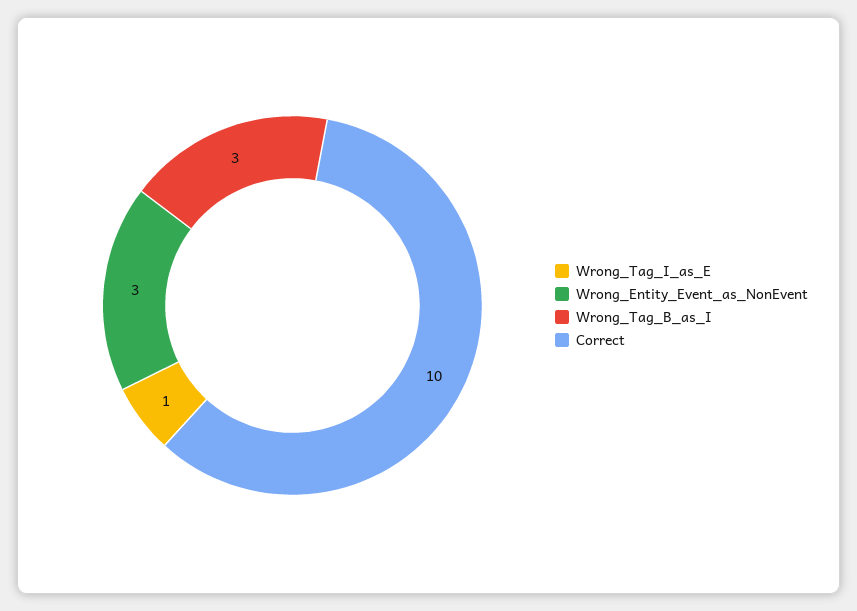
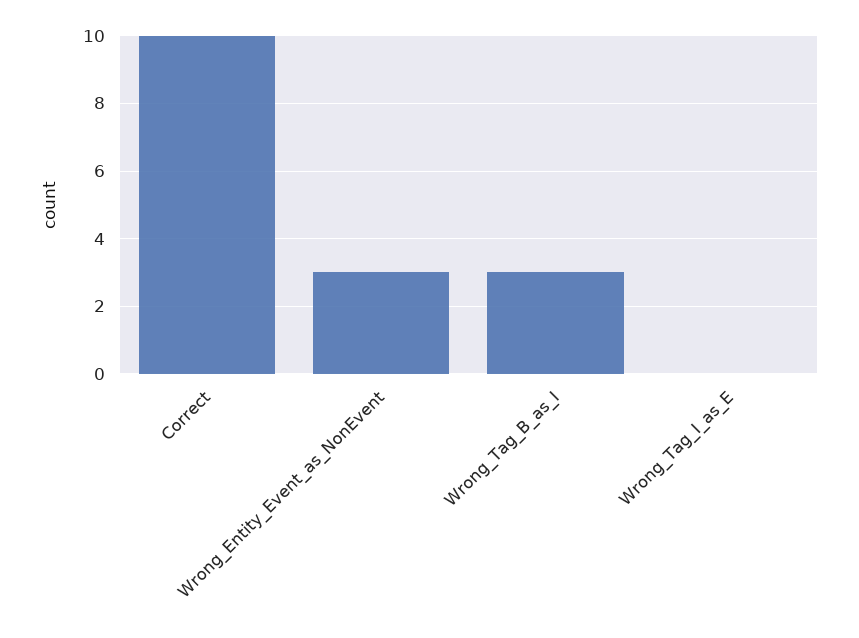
Wrong_Tag_I_as_E: 1 -> 0

